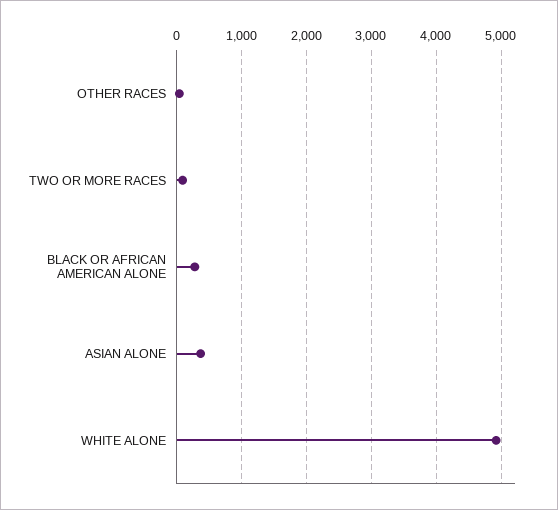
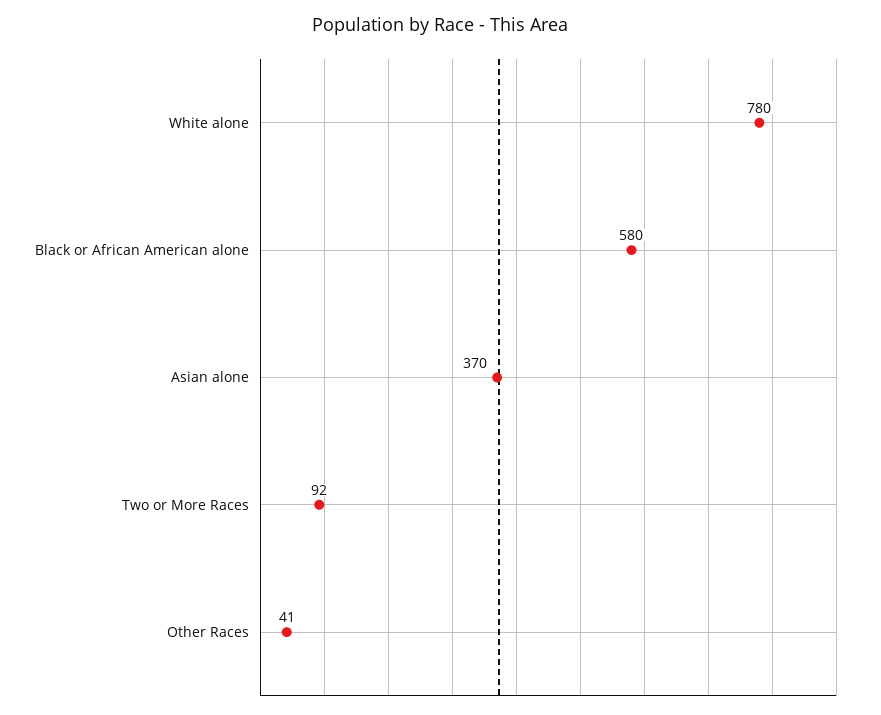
BLACK OR AFRICAN AMERICAN ALONE: 300 -> 580
WHITE ALONE: 4900 -> 780

